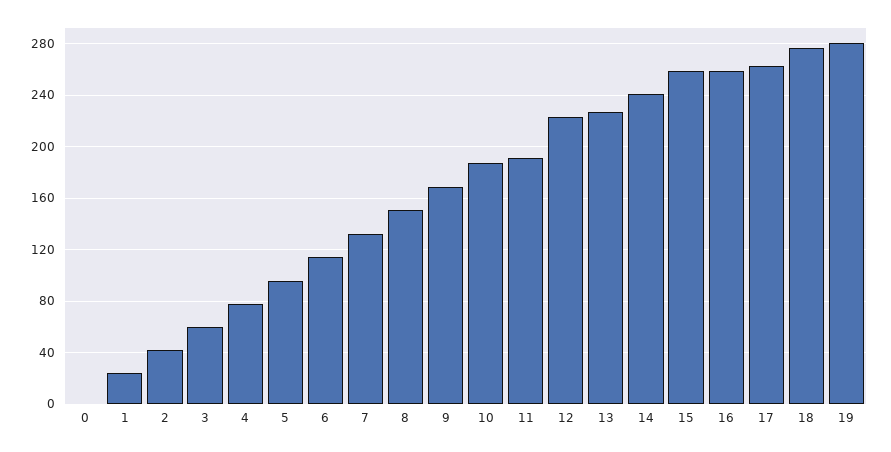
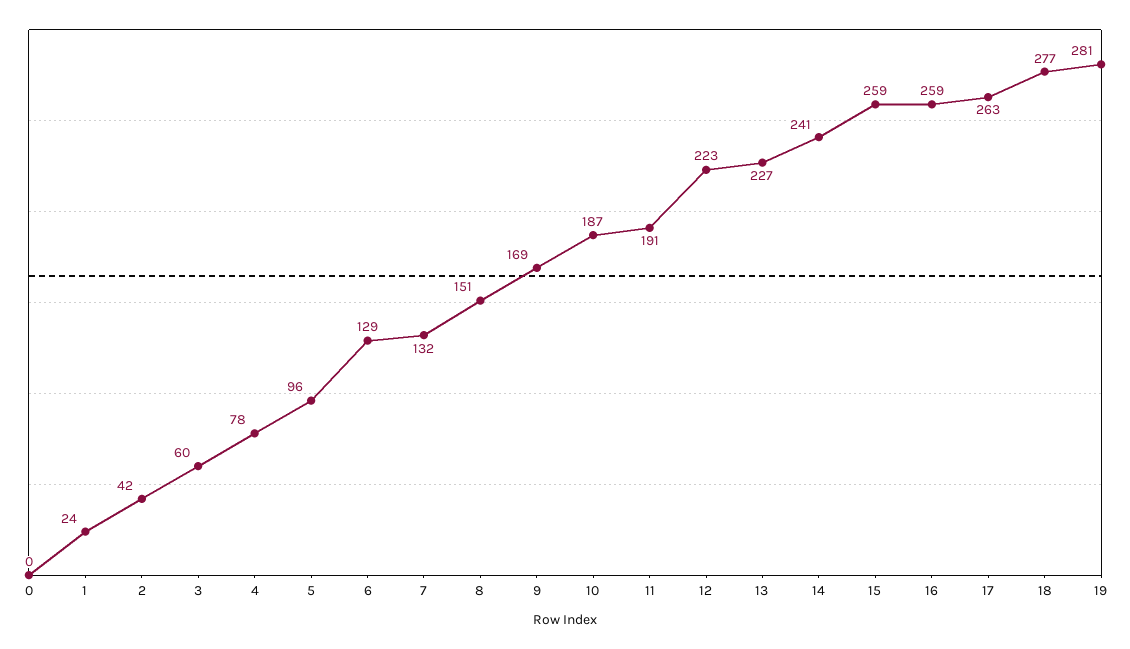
6: 115 -> 129

